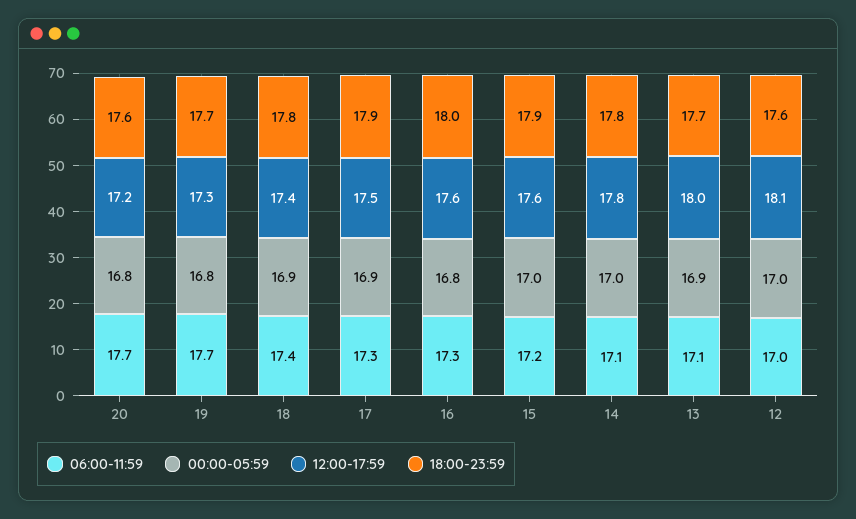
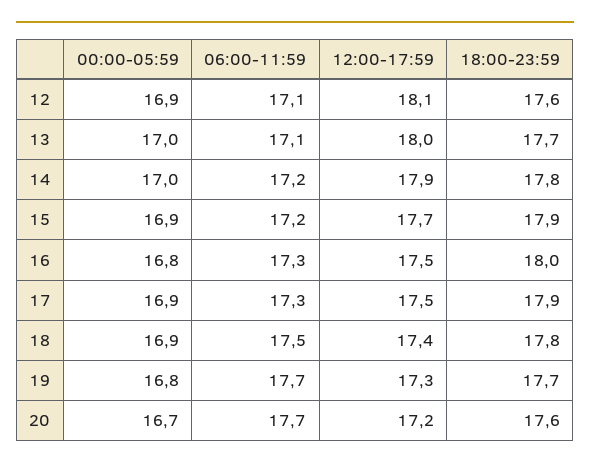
00:00-05:59, 20: 16.8 -> 16.7
06:00-11:59, 18: 17.4 -> 17.5
12:00-17:59, 16: 17.6 -> 17.5
00:00-05:59, 15: 17 -> 16.9
12:00-17:59, 15: 17.6 -> 17.7
06:00-11:59, 14: 17.1 -> 17.2
12:00-17:59, 14: 17.8 -> 17.9
00:00-05:59, 13: 16.9 -> 17
06:00-11:59, 12: 17 -> 17.1
00:00-05:59, 12: 17 -> 16.9

